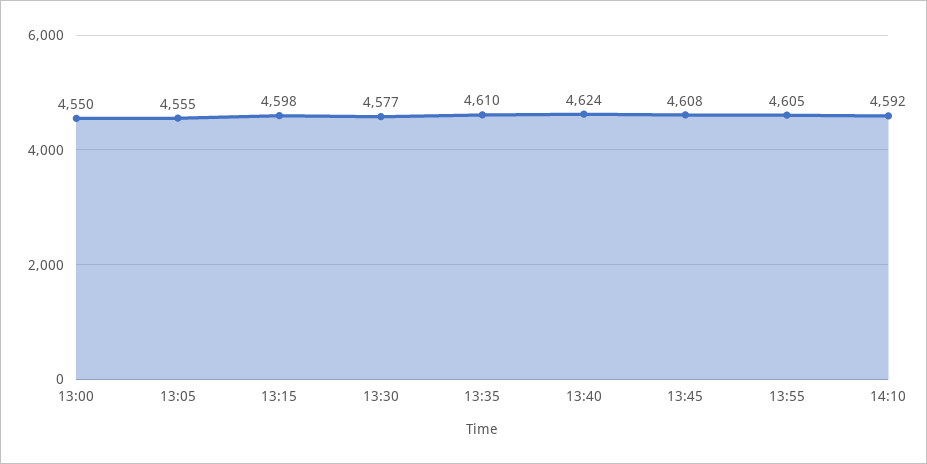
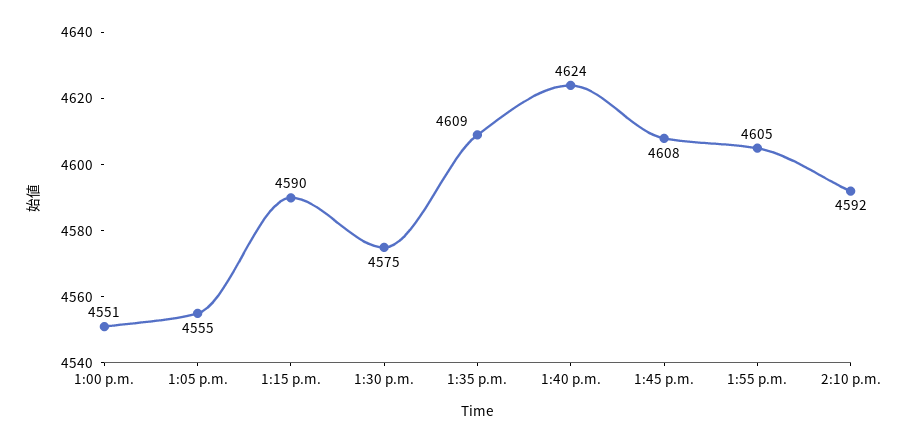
13:00: 4550 -> 4551
13:15: 4598 -> 4590
13:30: 4577 -> 4575
13:35: 4610 -> 4609

